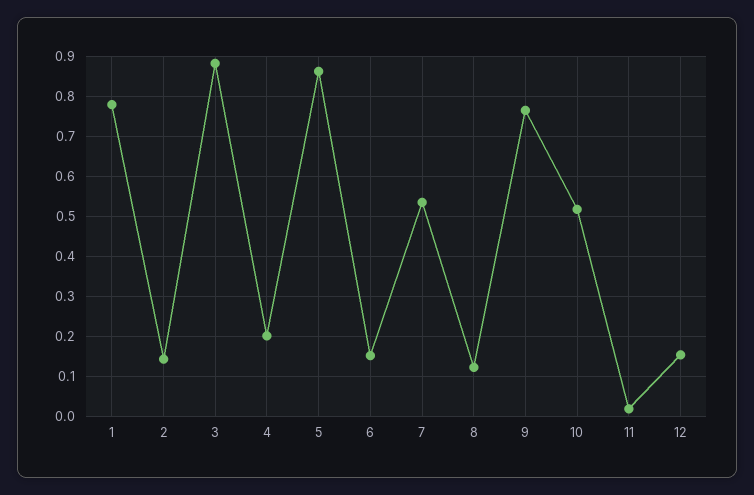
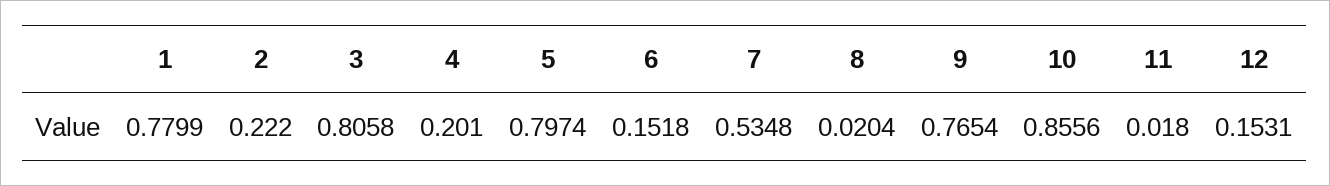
2: 0.14 -> 0.222
3: 0.88 -> 0.8058
5: 0.86 -> 0.7974
8: 0.12 -> 0.0204
10: 0.52 -> 0.8556

